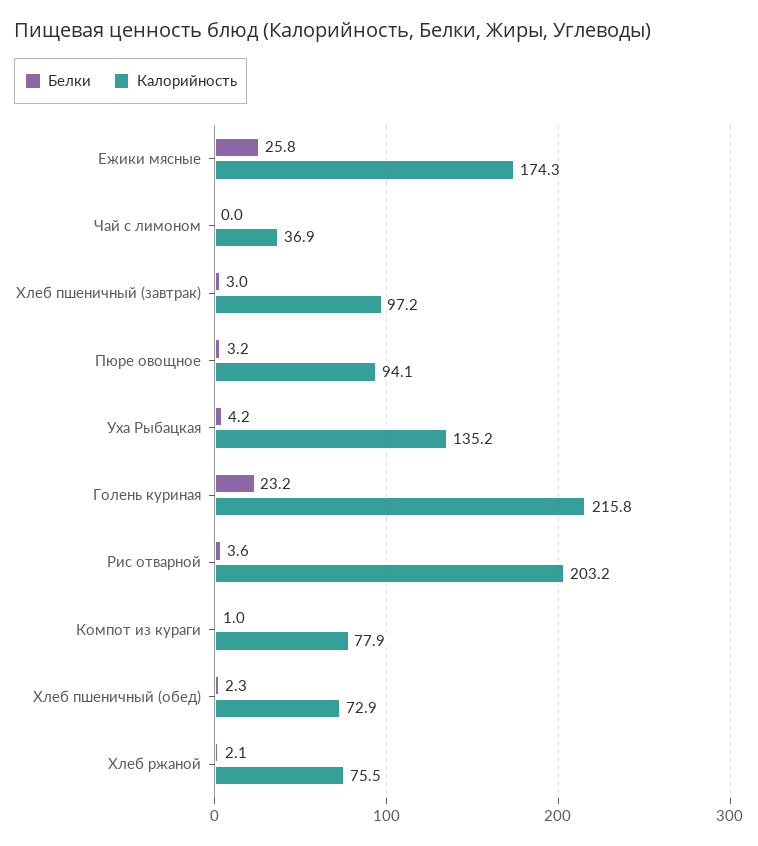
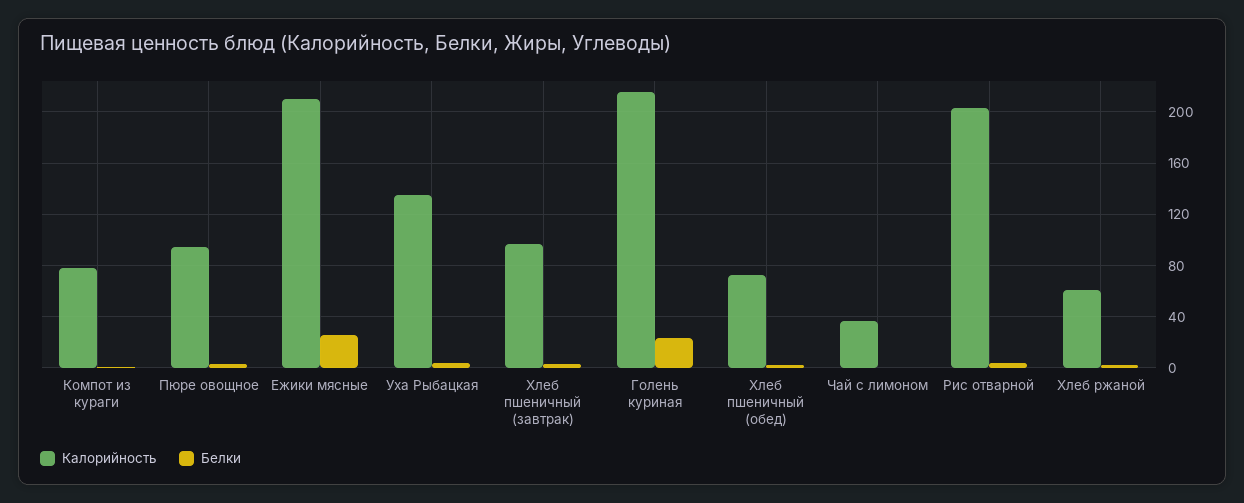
Калорийность, Ежики мясные: 174.3 -> 210
Калорийность, Хлеб ржаной: 75.5 -> 60

